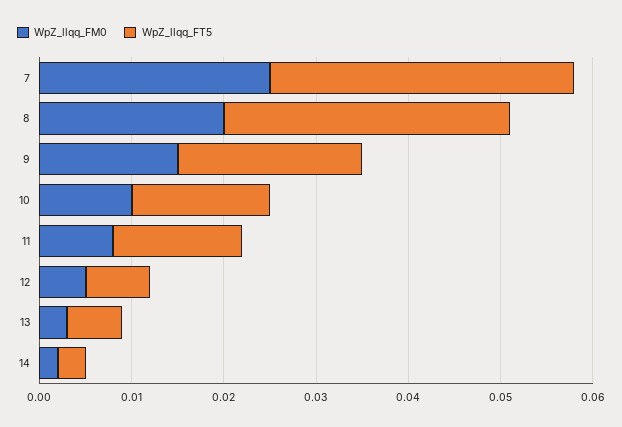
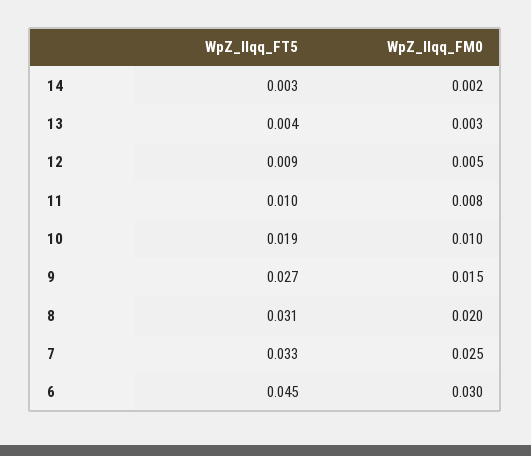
WpZ_llqq_FT5, 9: 0.02 -> 0.027
WpZ_llqq_FT5, 10: 0.015 -> 0.019
WpZ_llqq_FT5, 11: 0.014 -> 0.01
WpZ_llqq_FT5, 12: 0.007 -> 0.009
WpZ_llqq_FT5, 13: 0.006 -> 0.004
WpZ_llqq_FT5, 6: none -> 0.045
WpZ_llqq_FM0, 6: none -> 0.03

